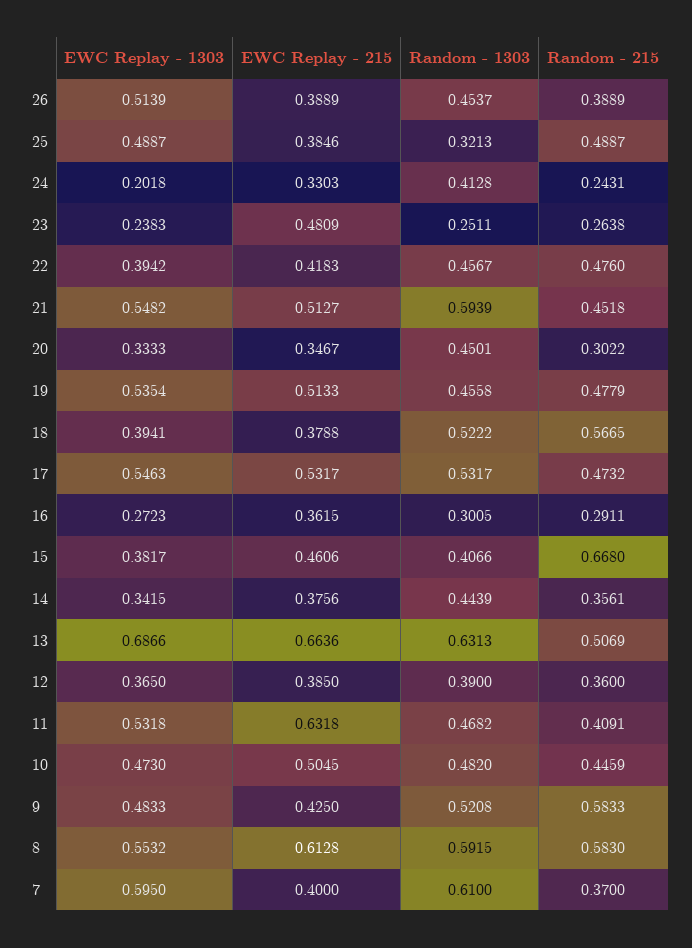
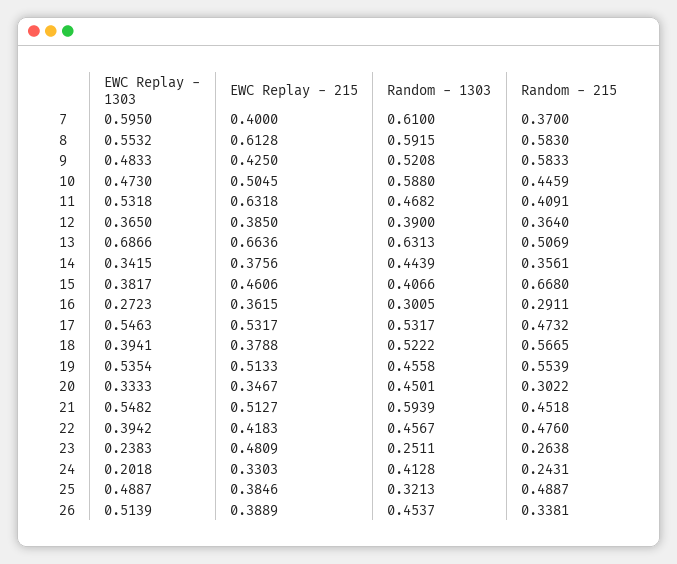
Random - 215, 26: 0.3889 -> 0.3381
Random - 215, 19: 0.4779 -> 0.5539
Random - 215, 12: 0.36 -> 0.364
Random - 1303, 10: 0.482 -> 0.588

